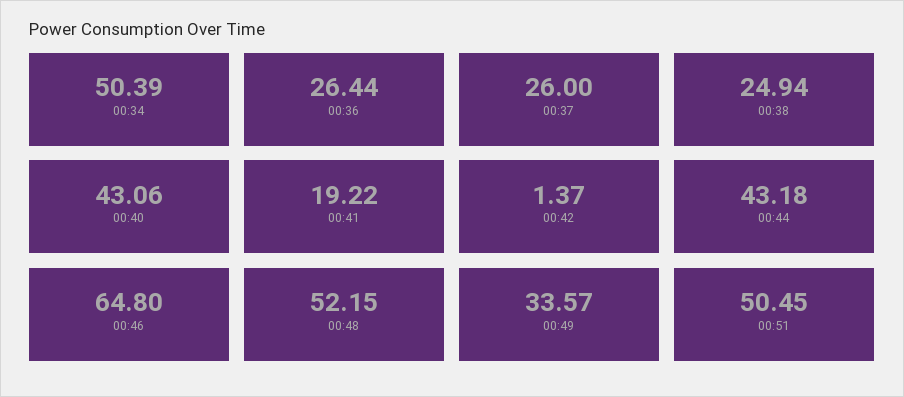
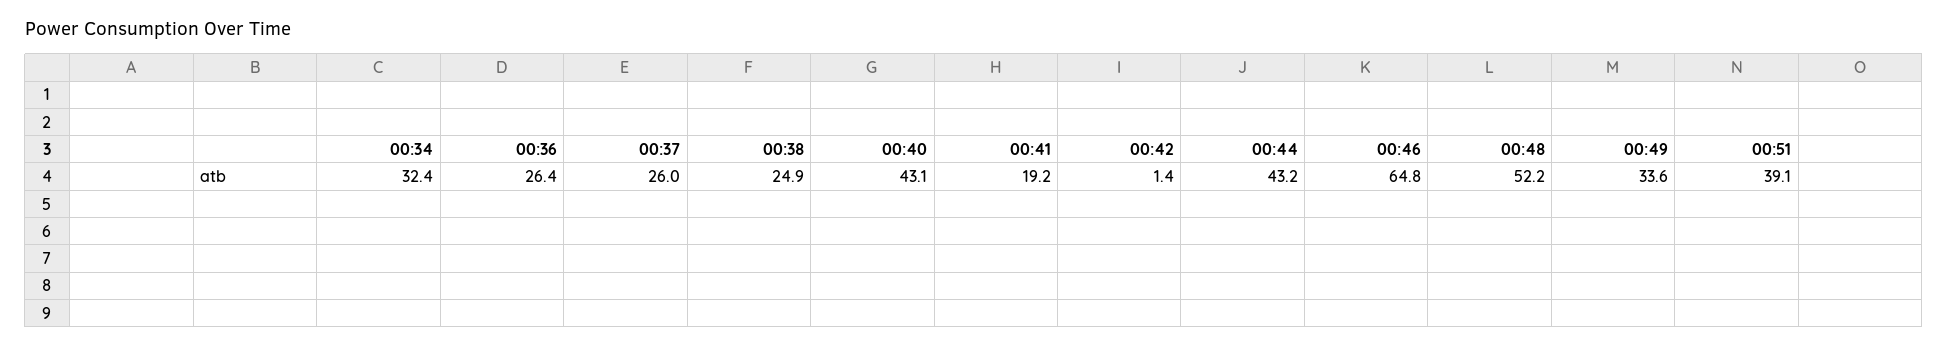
00:34: 50.39 -> 32.4
00:51: 50.45 -> 39.1

